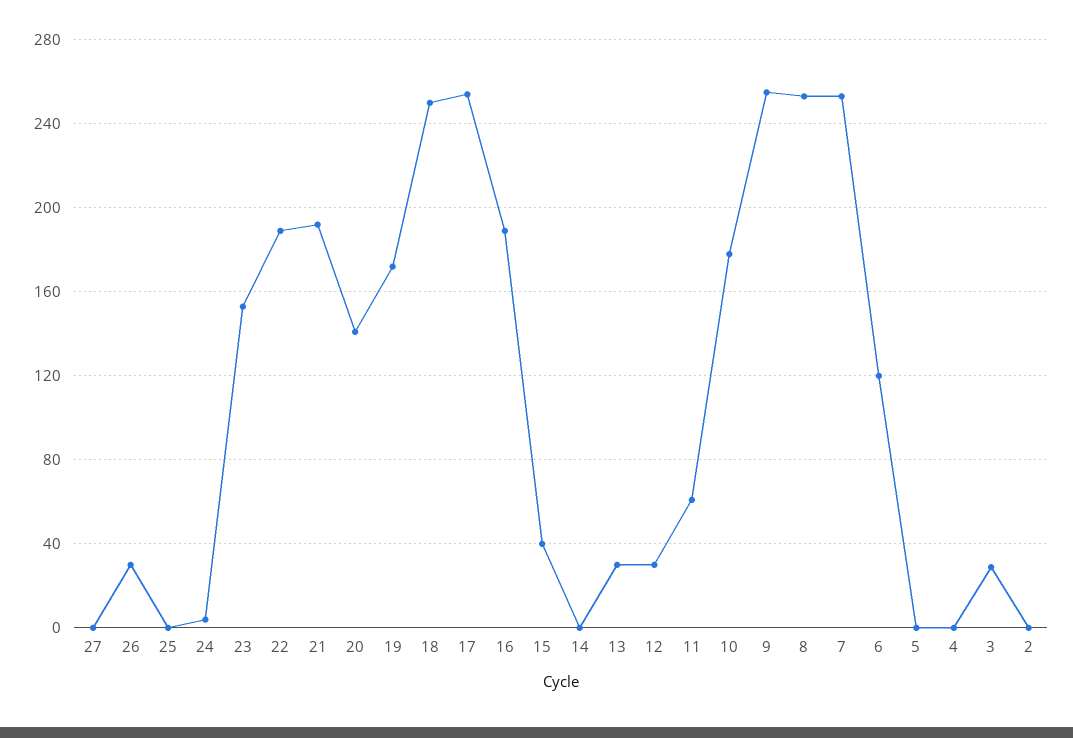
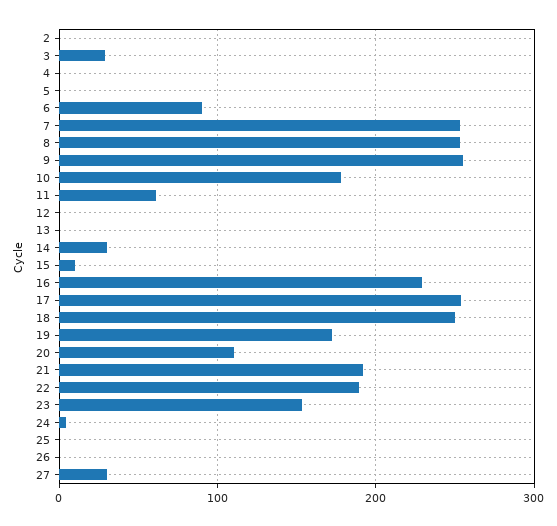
27: 0 -> 30
26: 30 -> 0
20: 140 -> 110
16: 190 -> 230
15: 40 -> 10
14: 0 -> 30
13: 30 -> 0
12: 30 -> 0
6: 120 -> 90

